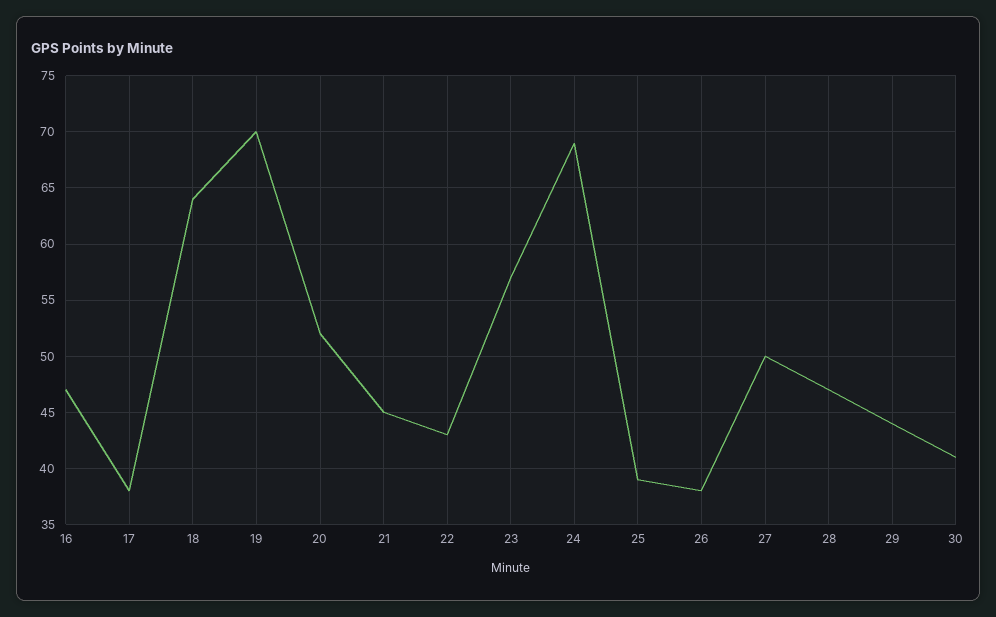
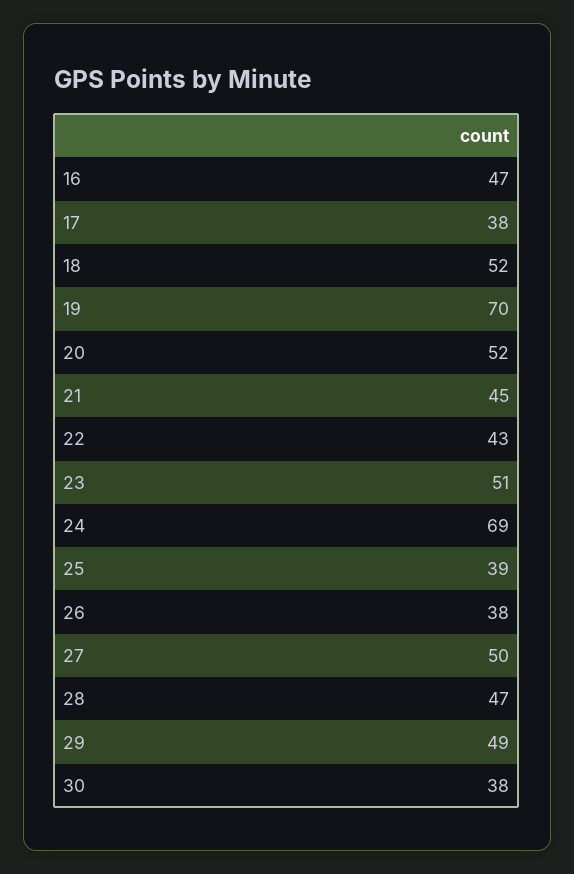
18: 64 -> 52
23: 57 -> 51
29: 44 -> 49
30: 41 -> 38

